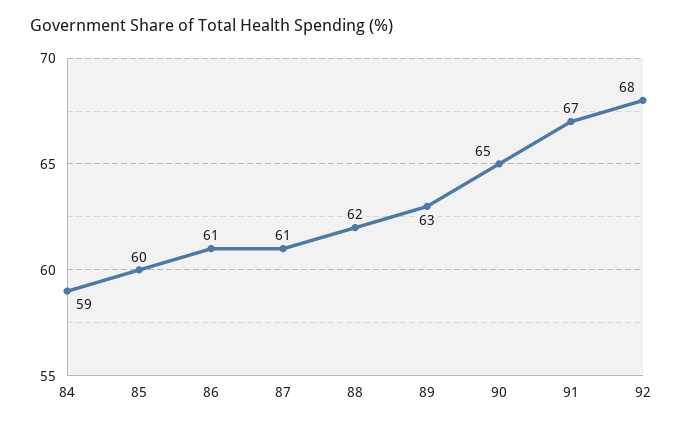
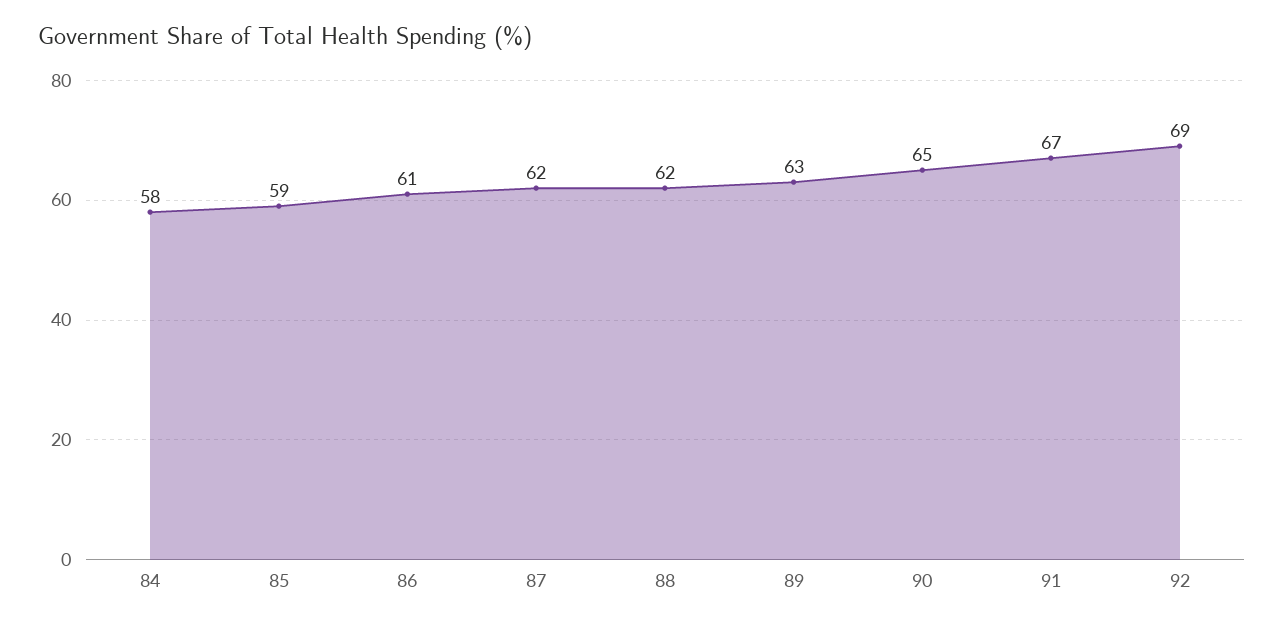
84: 59 -> 58
85: 60 -> 59
87: 61 -> 62
92: 68 -> 69

